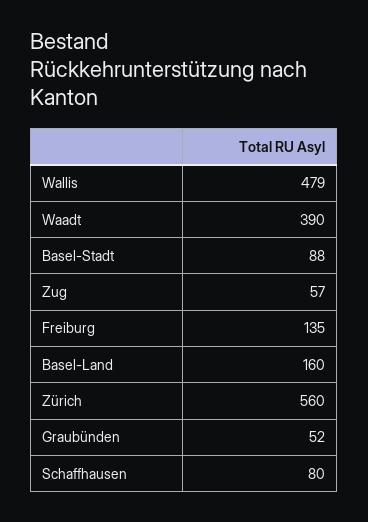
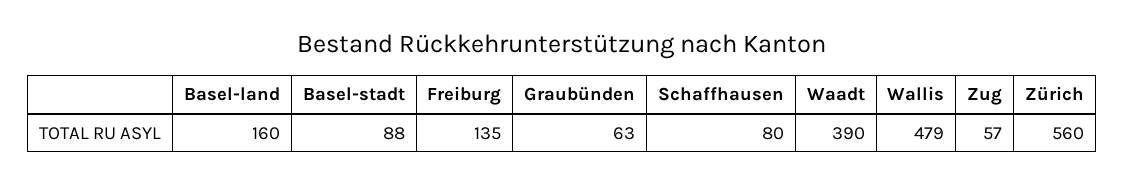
Graubünden: 52 -> 63

